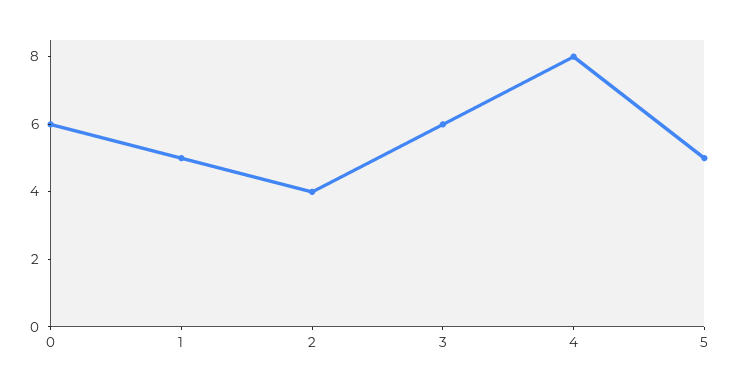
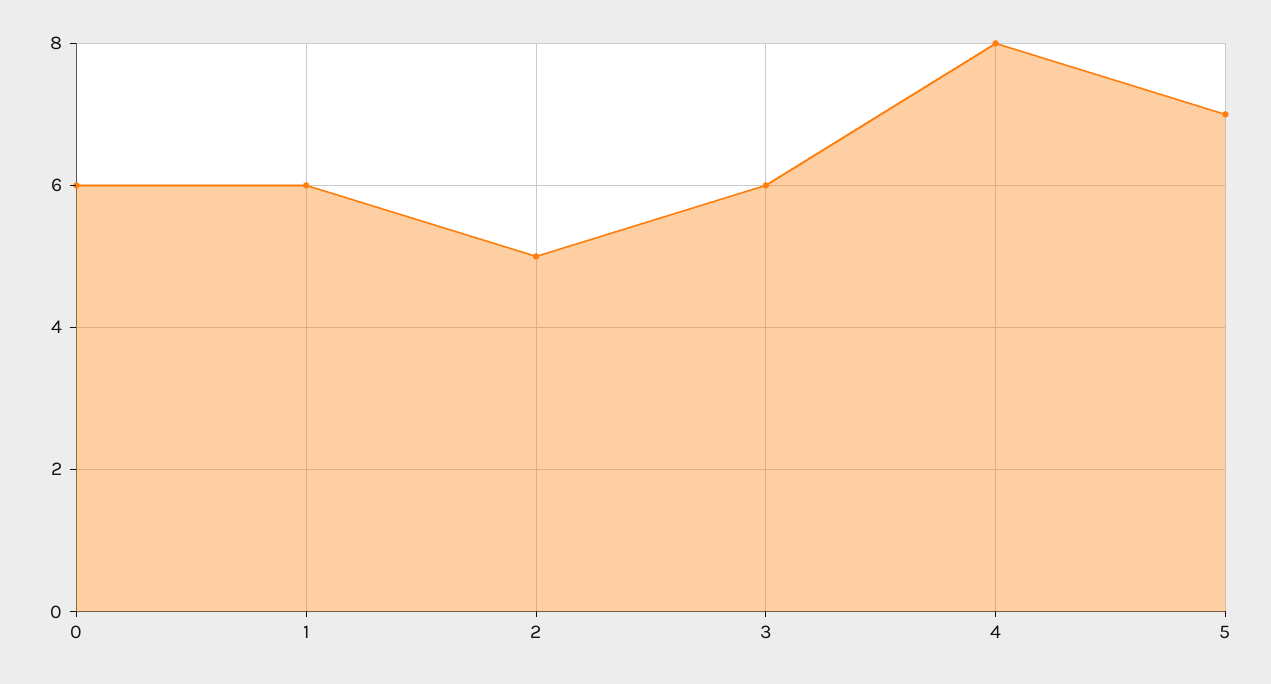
1: 5 -> 6
2: 4 -> 5
5: 5 -> 7

